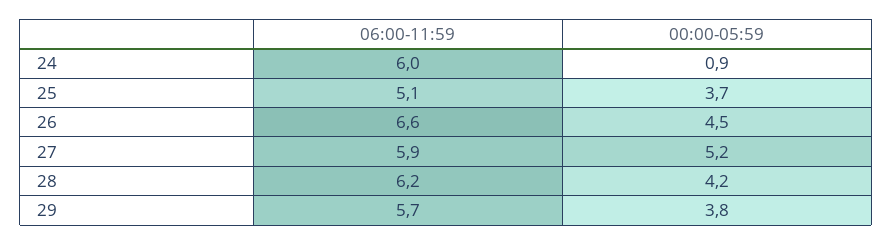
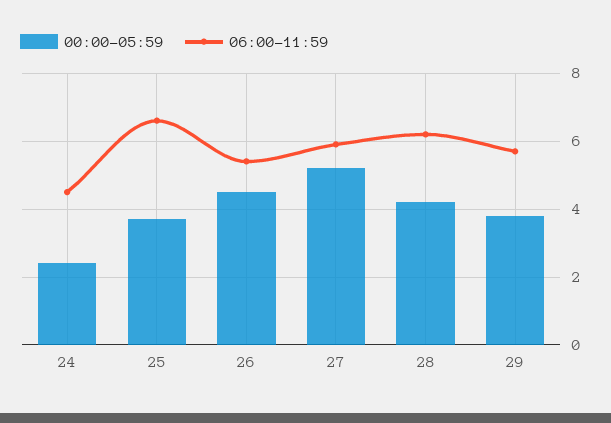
06:00-11:59, 24: 6 -> 4.5
00:00-05:59, 24: 0.9 -> 2.5
06:00-11:59, 25: 5.1 -> 6.5
06:00-11:59, 26: 6.6 -> 5.5

